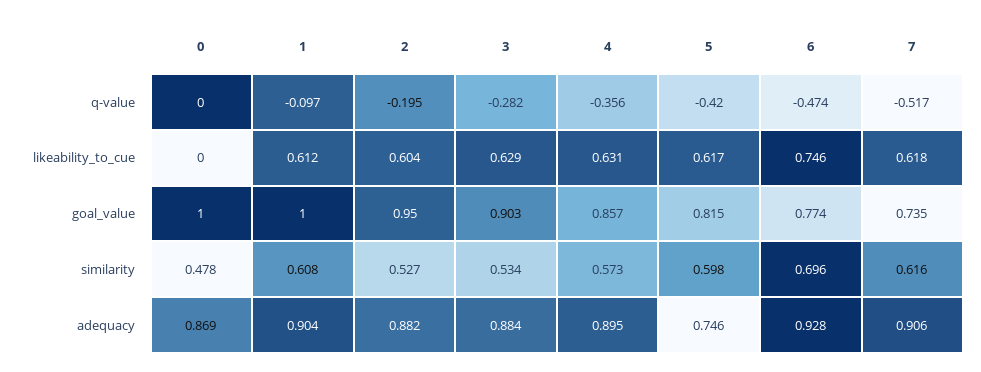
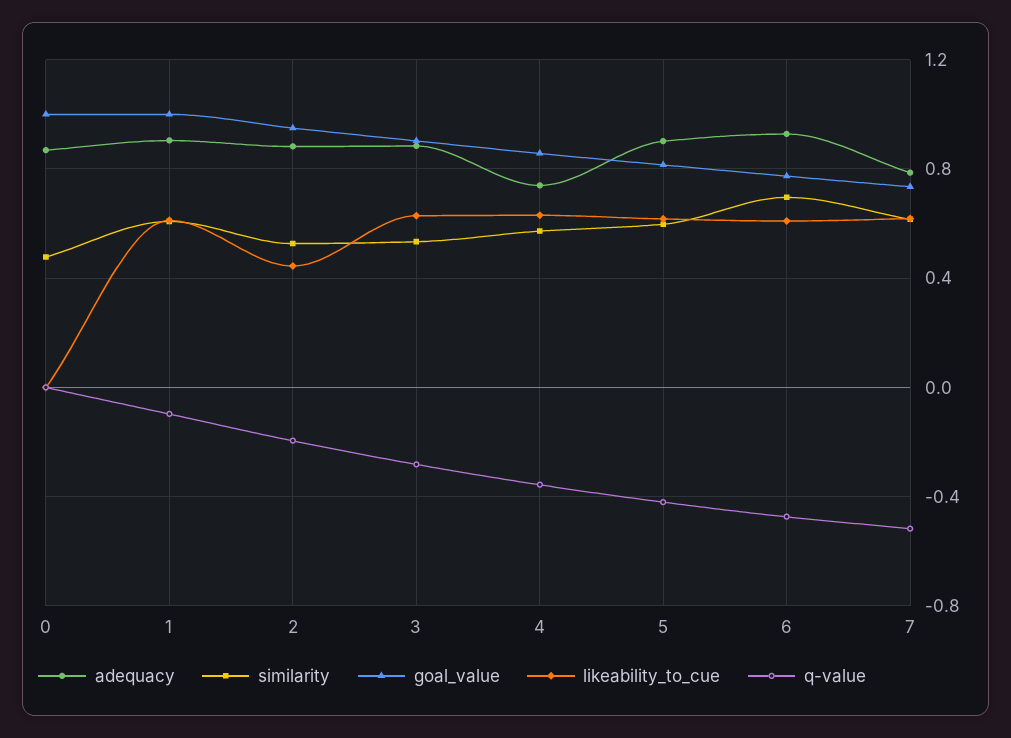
likeability_to_cue, 2: 0.604 -> 0.45
likeability_to_cue, 6: 0.746 -> 0.6
adequacy, 4: 0.895 -> 0.75
adequacy, 5: 0.746 -> 0.9
adequacy, 7: 0.906 -> 0.8

